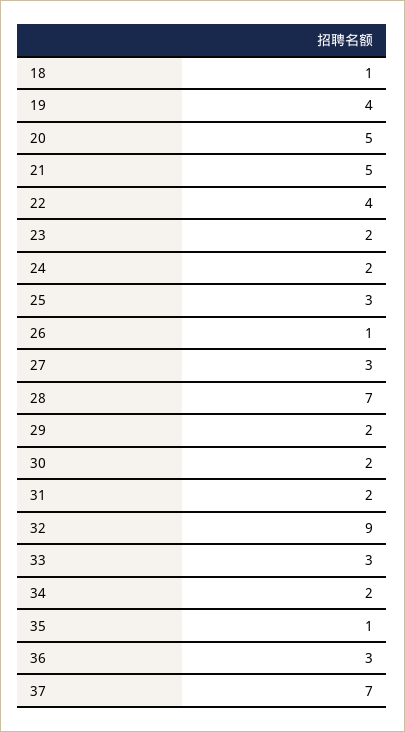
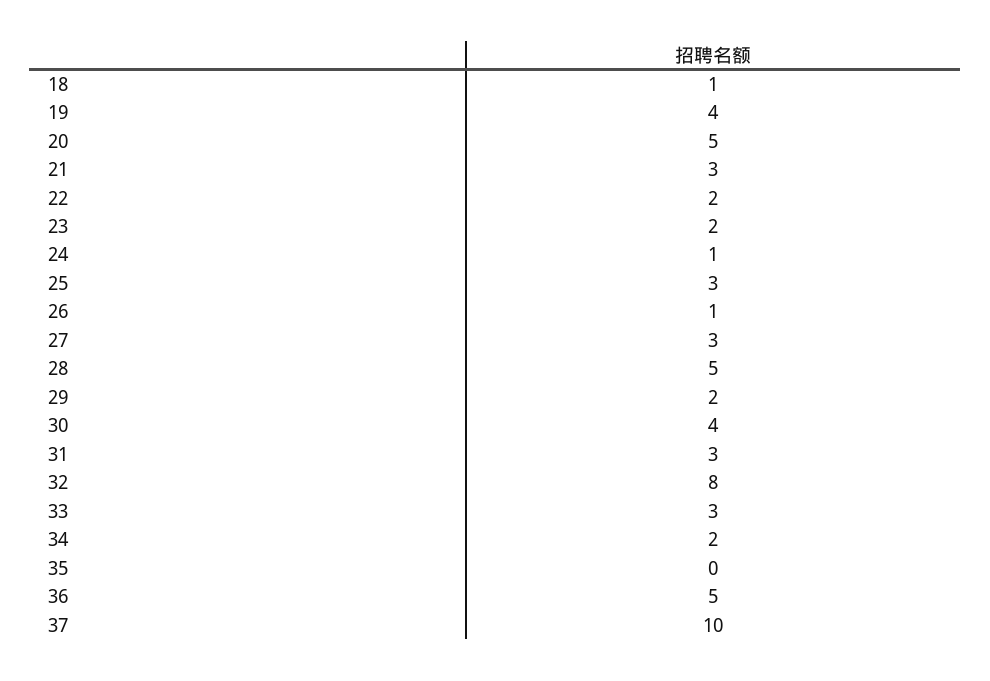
21: 5 -> 3
22: 4 -> 2
24: 2 -> 1
28: 7 -> 5
30: 2 -> 4
31: 2 -> 3
32: 9 -> 8
35: 1 -> 0
36: 3 -> 5
37: 7 -> 10

